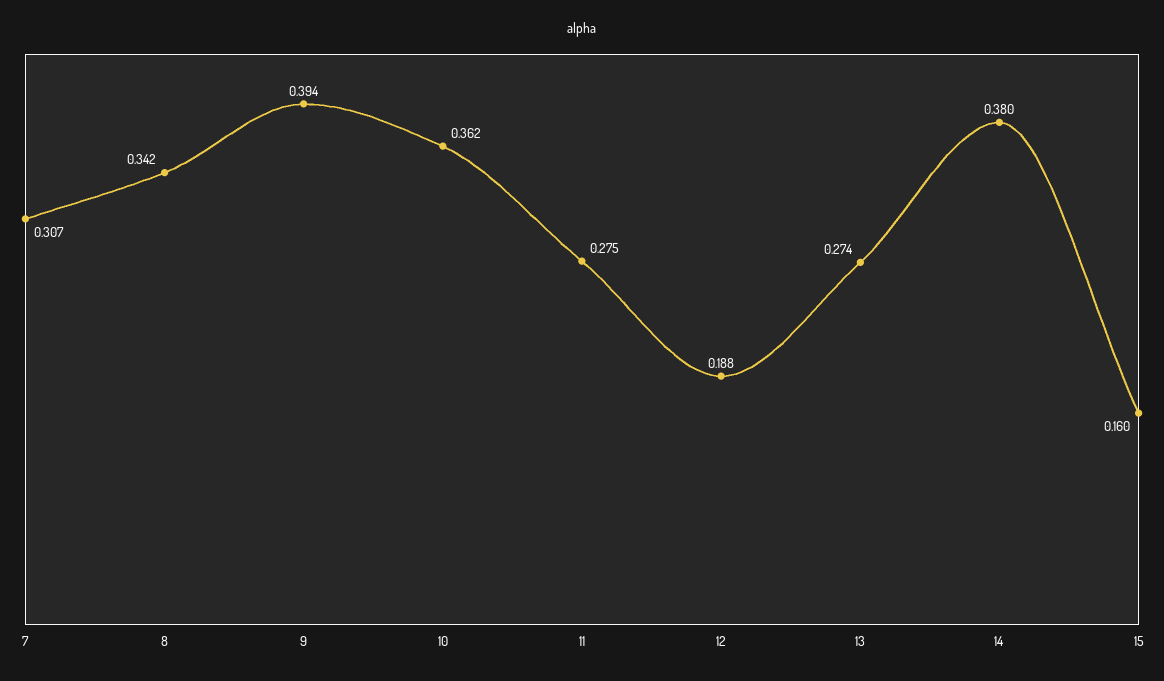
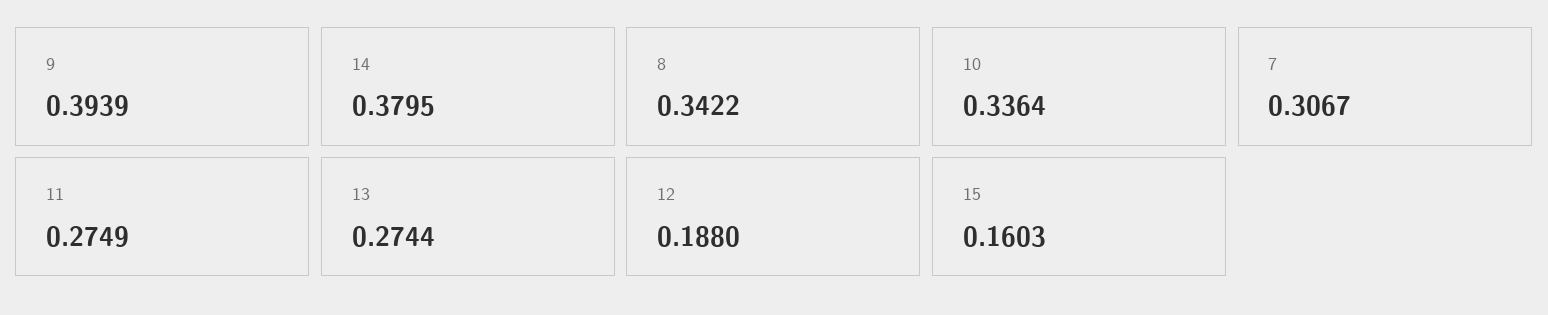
10: 0.362 -> 0.3364

